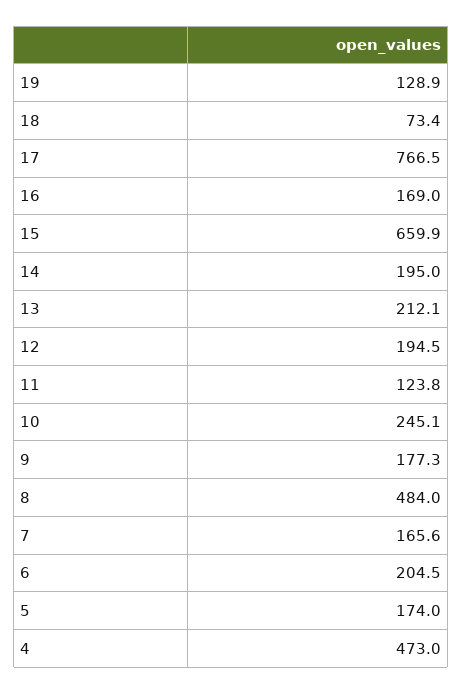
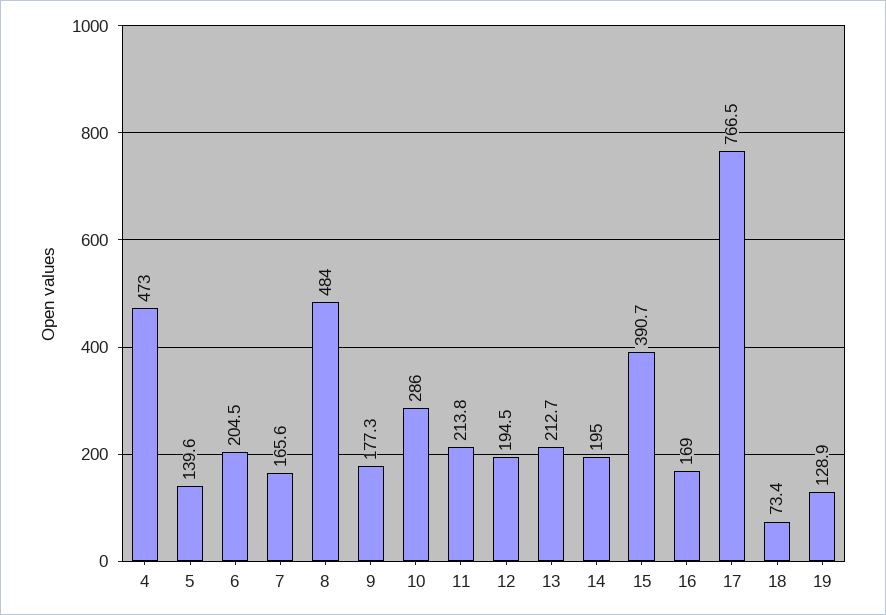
15: 659.9 -> 390.7
13: 212.1 -> 212.7
11: 123.8 -> 213.8
10: 245.1 -> 286
5: 174 -> 139.6

